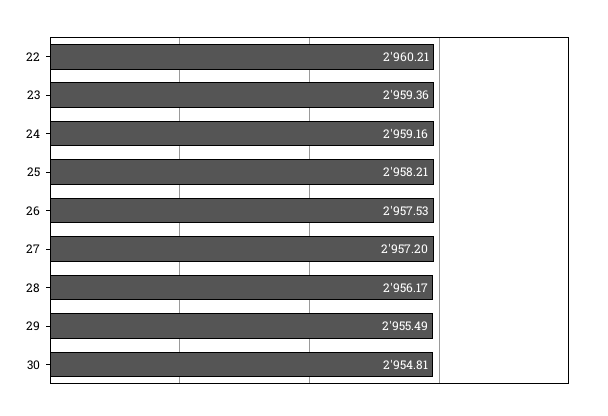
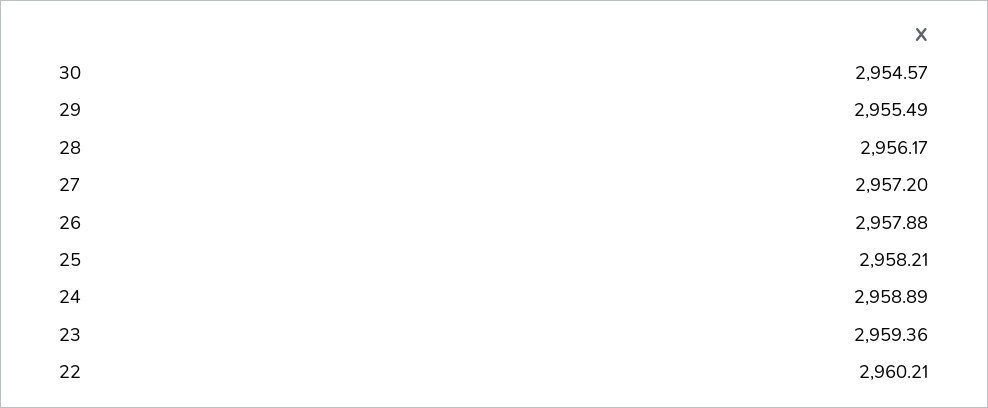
24: 2959.16 -> 2958.89
26: 2957.53 -> 2957.88
30: 2954.81 -> 2954.57

